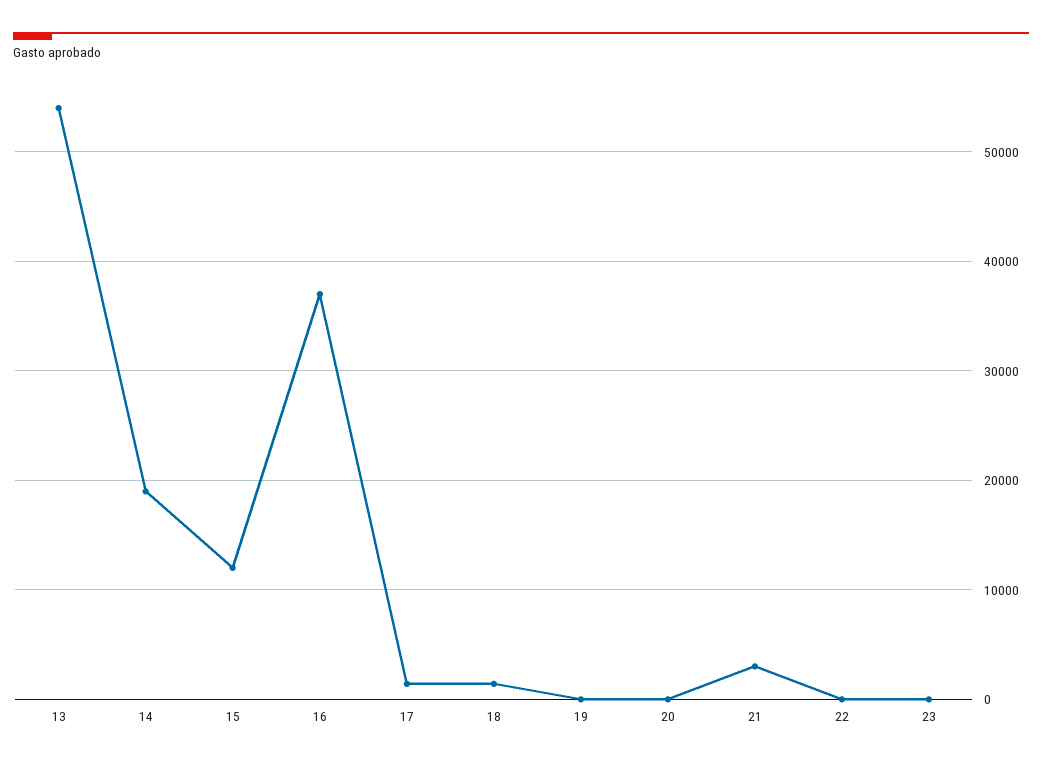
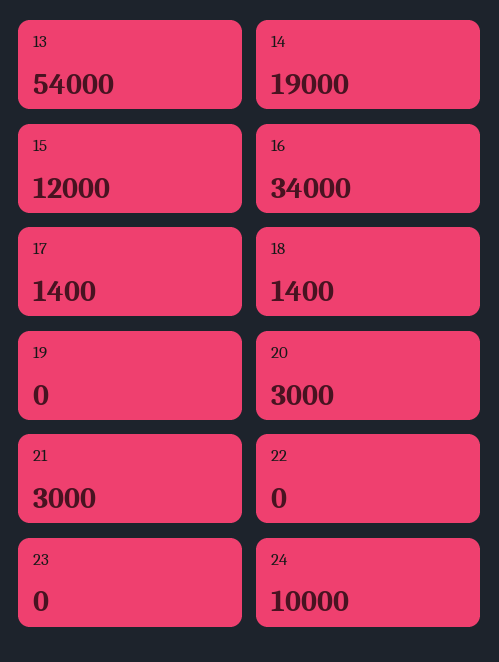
16: 37000 -> 34000
20: 0 -> 3000
24: none -> 10000

